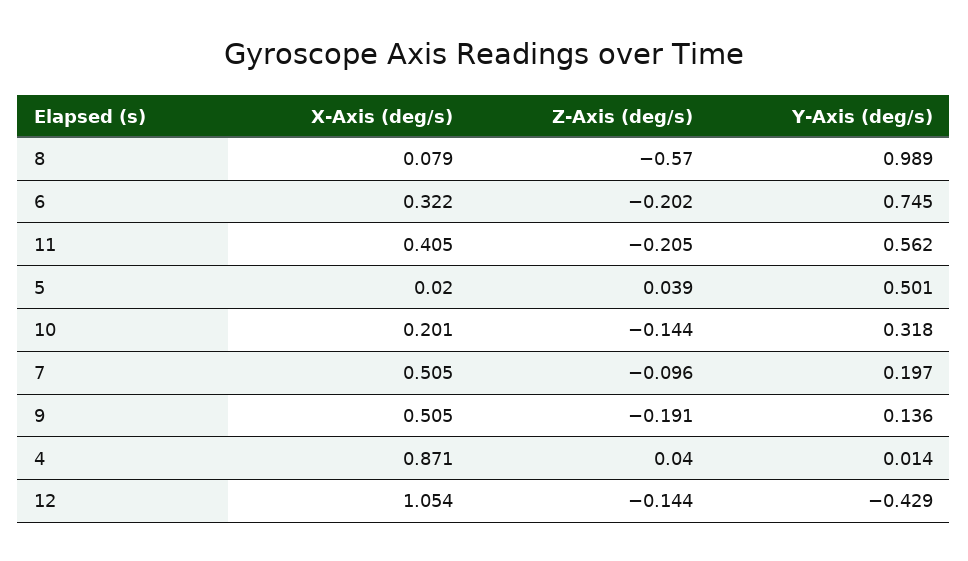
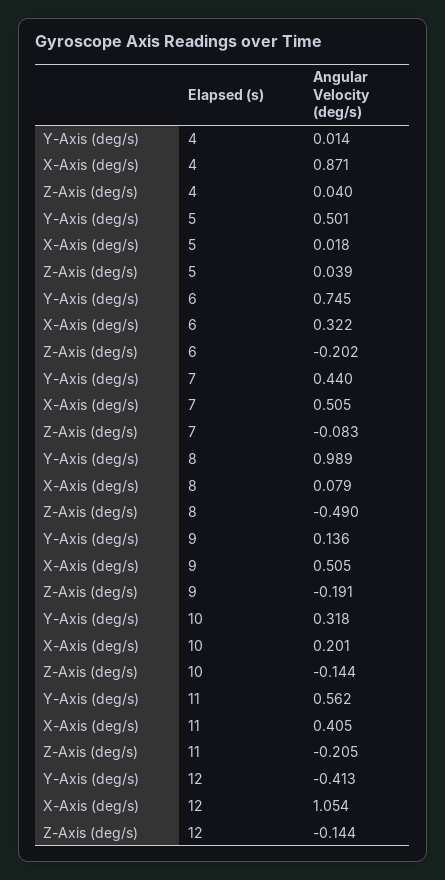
Z-Axis (deg/s), 8: -0.57 -> -0.49
X-Axis (deg/s), 5: 0.02 -> 0.018
Z-Axis (deg/s), 7: -0.096 -> -0.083
Y-Axis (deg/s), 7: 0.197 -> 0.44
Y-Axis (deg/s), 12: -0.429 -> -0.413

